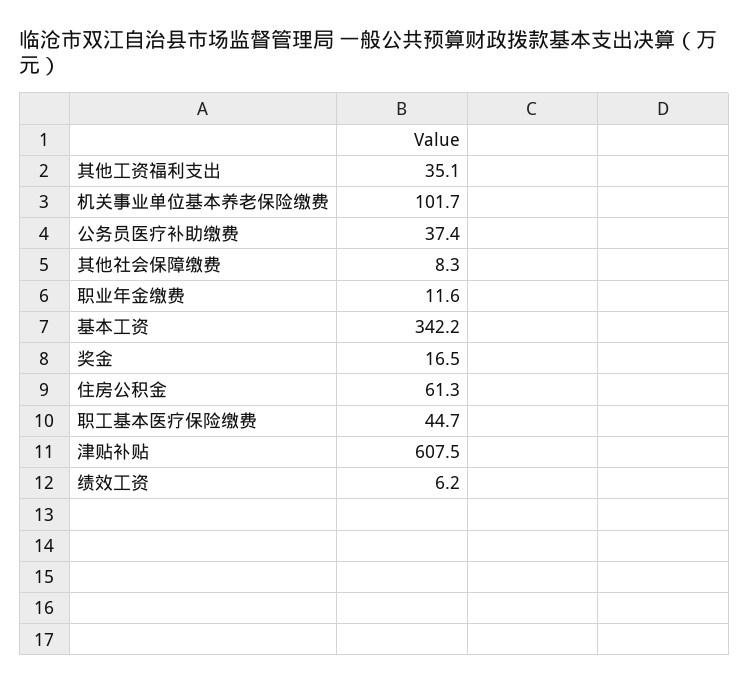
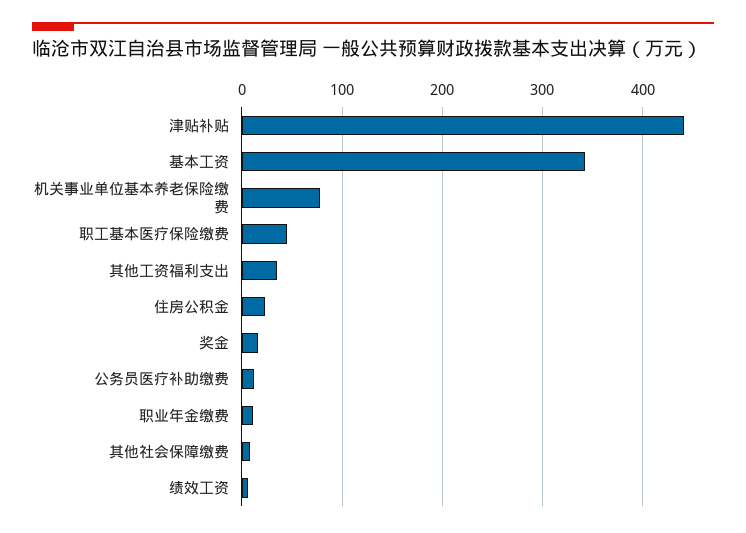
机关事业单位基本养老保险缴费: 101.7 -> 80
公务员医疗补助缴费: 37.4 -> 10
住房公积金: 61.3 -> 20
津贴补贴: 607.5 -> 440

